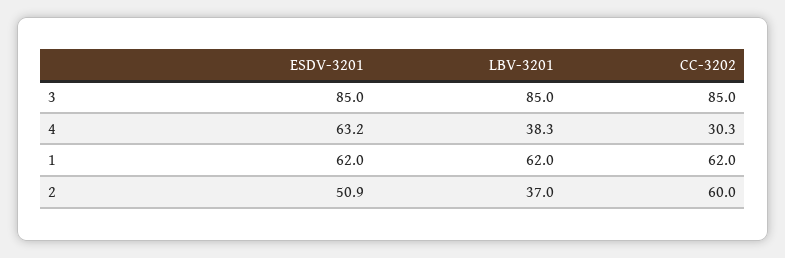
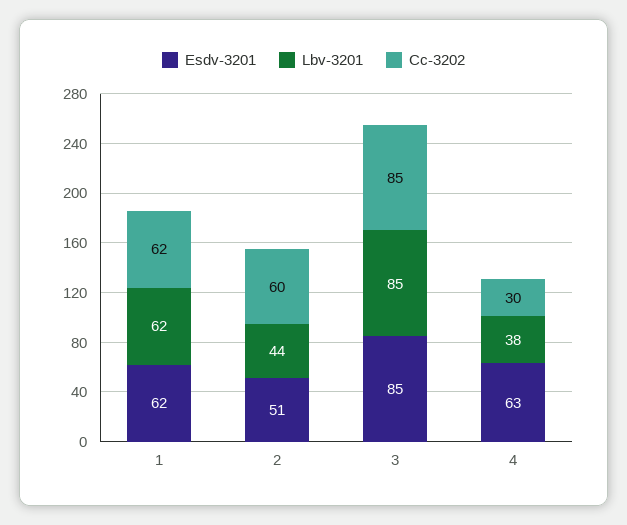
LBV-3201, 2: 37 -> 44

